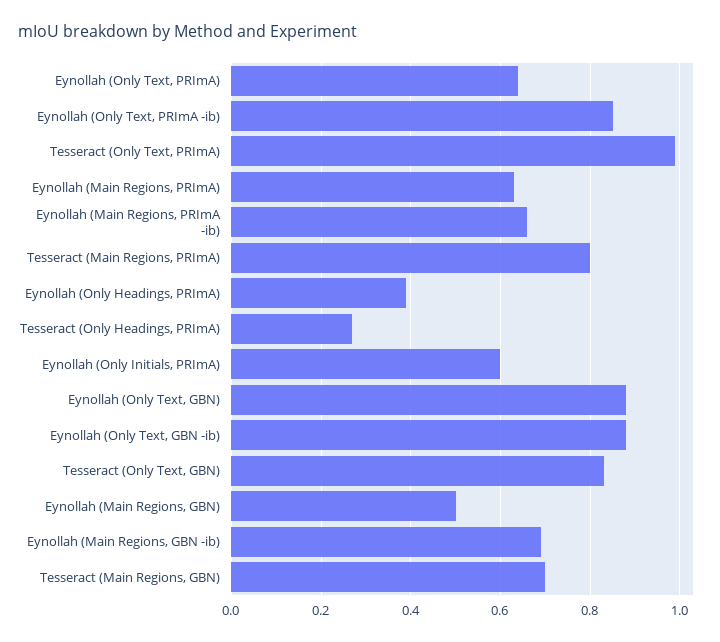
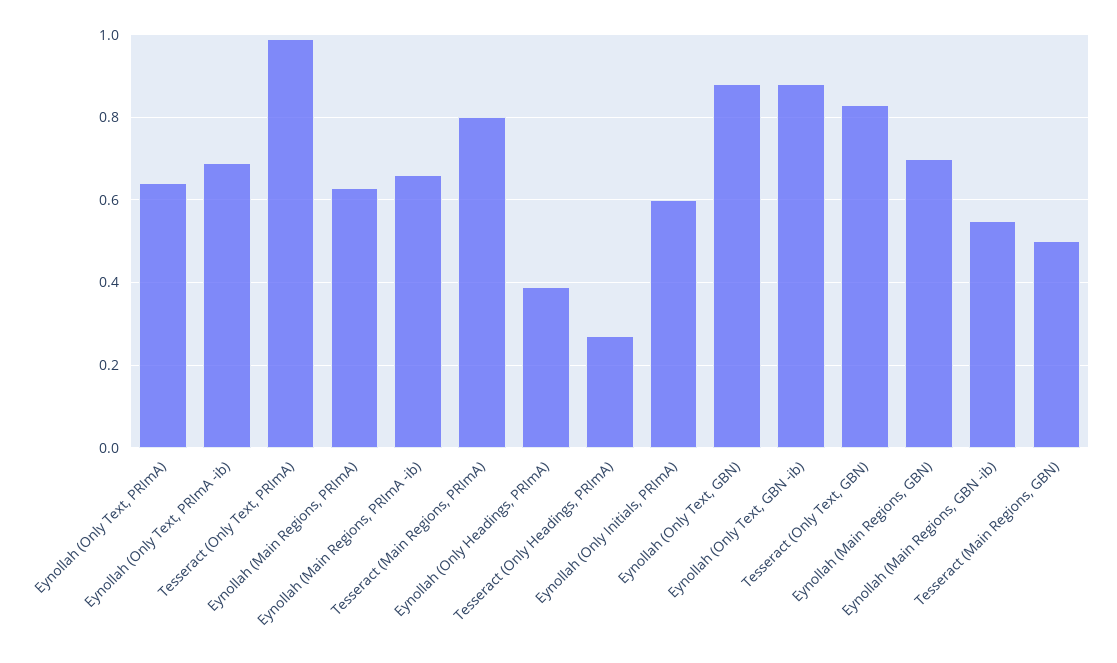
Eynollah (Only Text, PRImA -ib): 0.85 -> 0.7
Eynollah (Main Regions, GBN): 0.5 -> 0.7
Eynollah (Main Regions, GBN -ib): 0.7 -> 0.55
Tesseract (Main Regions, GBN): 0.7 -> 0.5

